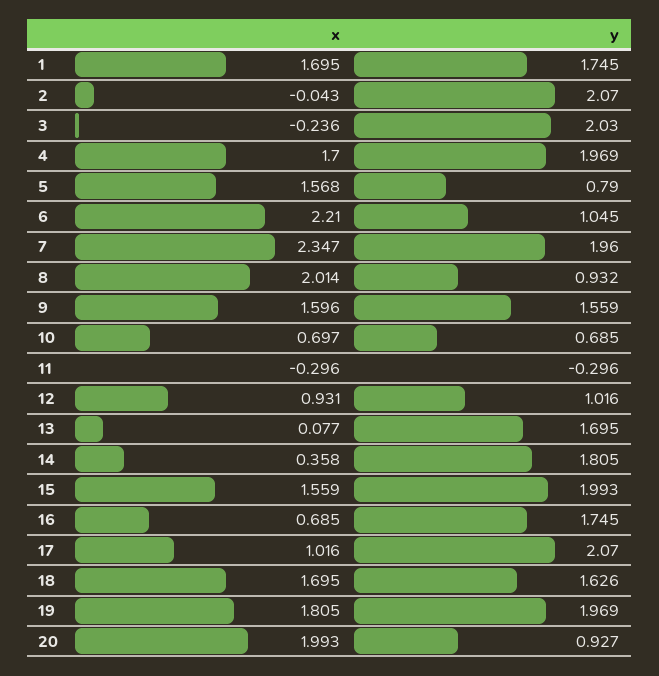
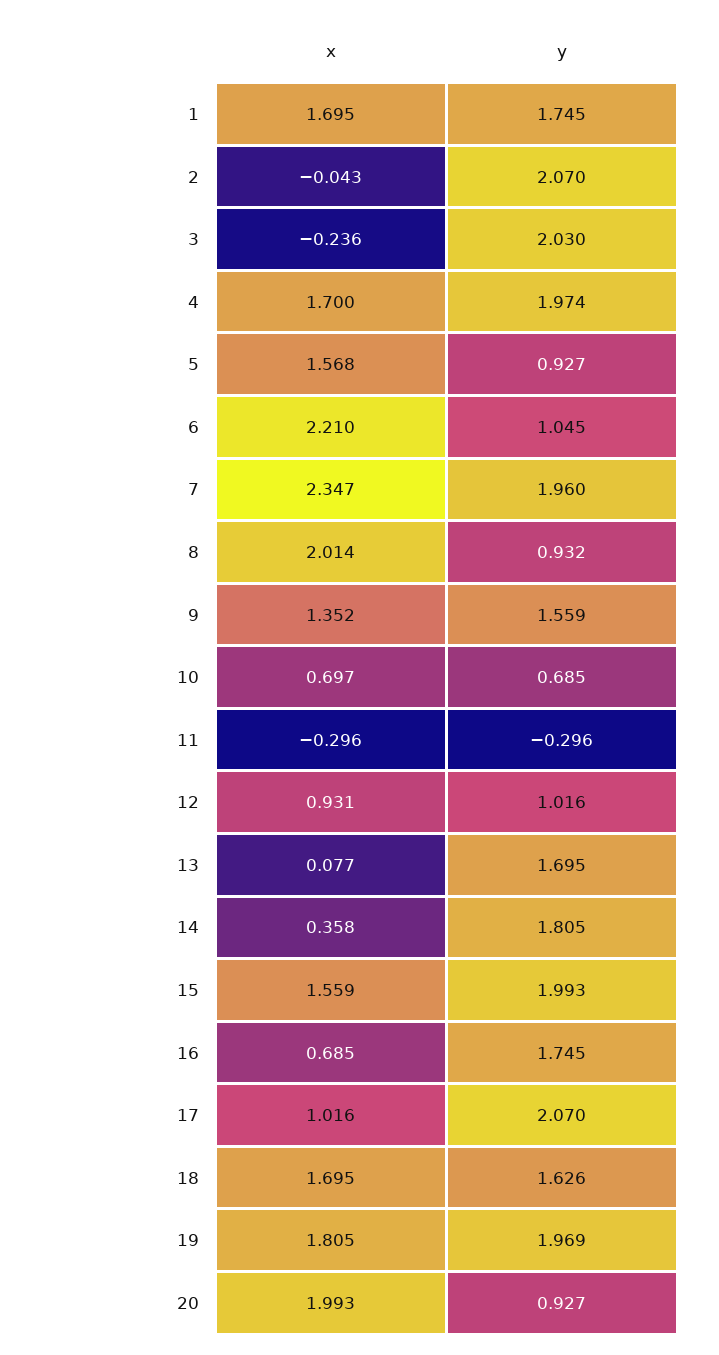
y, 4: 1.969 -> 1.974
y, 5: 0.79 -> 0.927
x, 9: 1.596 -> 1.352

